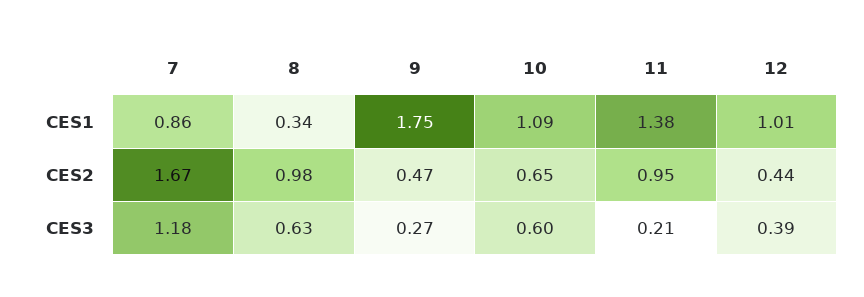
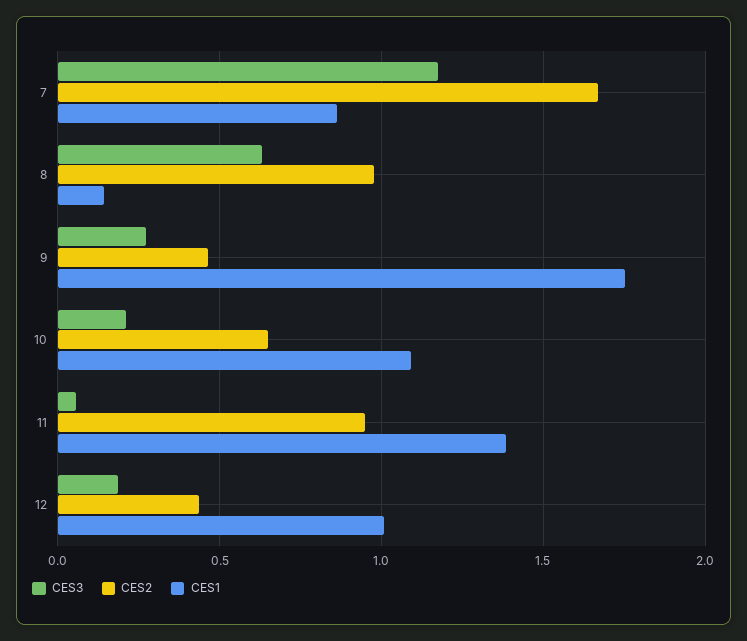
CES1, 8: 0.34 -> 0.15
CES3, 10: 0.6 -> 0.2
CES3, 11: 0.21 -> 0.05
CES3, 12: 0.39 -> 0.2

